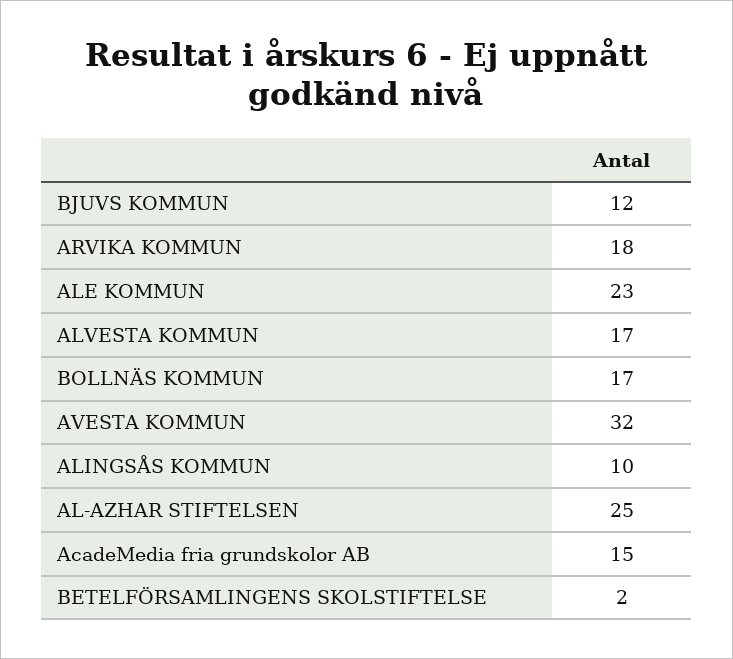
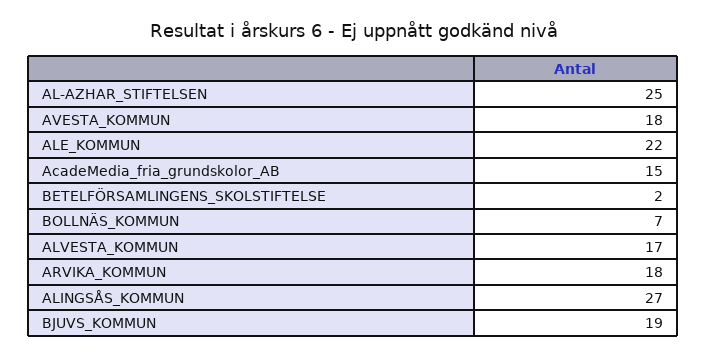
BJUVS KOMMUN: 12 -> 19
ALE KOMMUN: 23 -> 22
BOLLNÄS KOMMUN: 17 -> 7
AVESTA KOMMUN: 32 -> 18
ALINGSÅS KOMMUN: 10 -> 27

